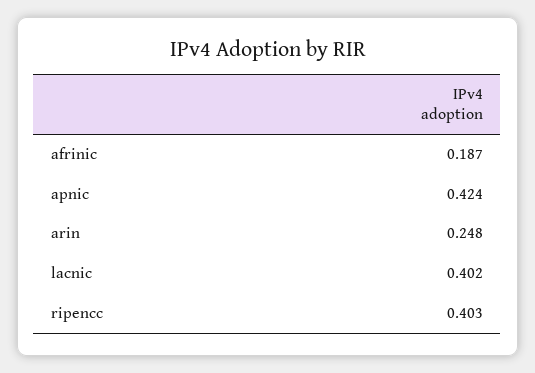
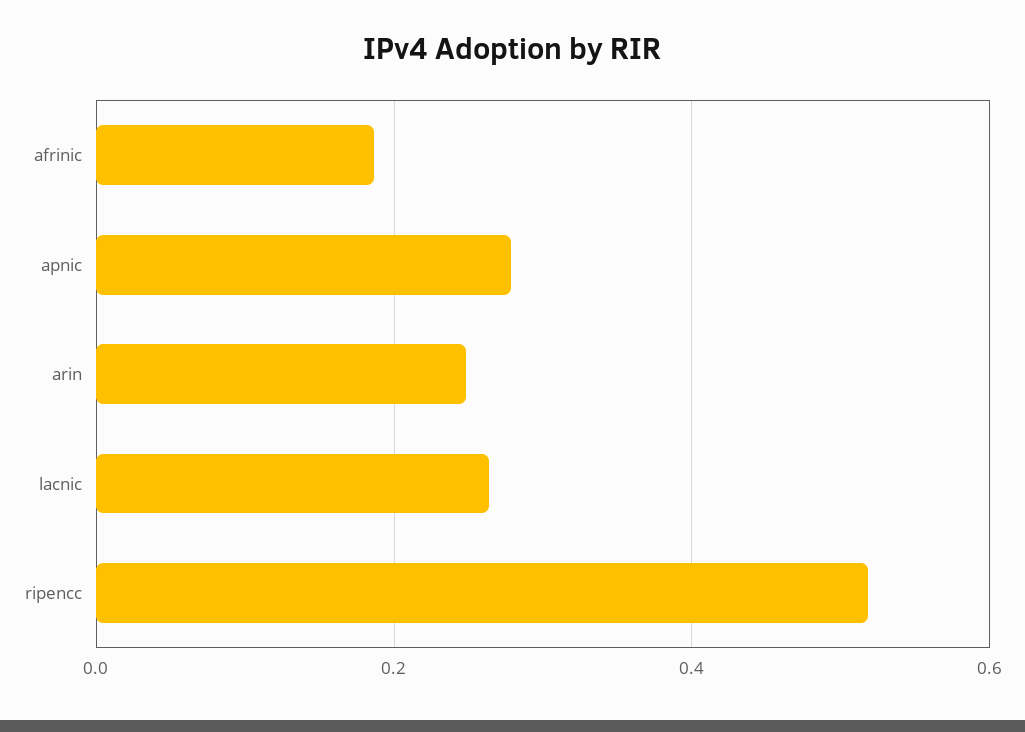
apnic: 0.424 -> 0.28
lacnic: 0.402 -> 0.26
ripencc: 0.403 -> 0.52

